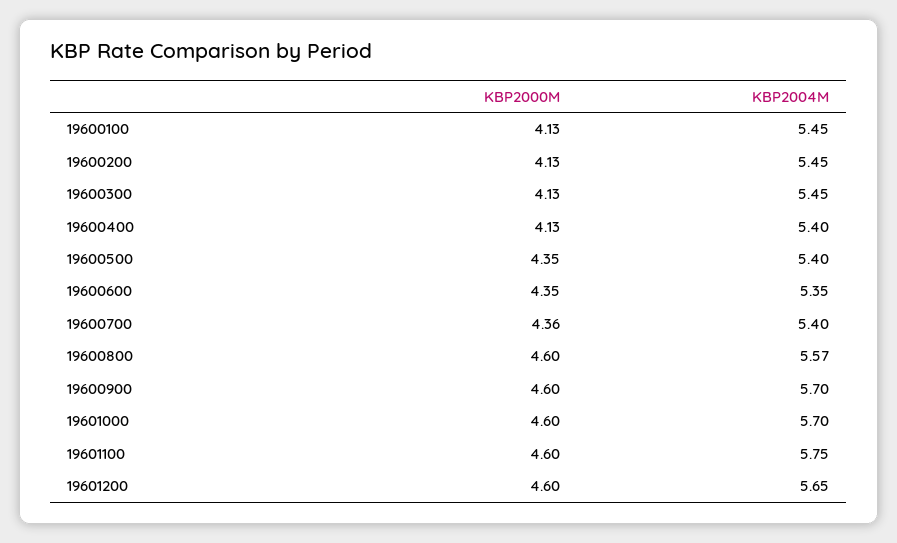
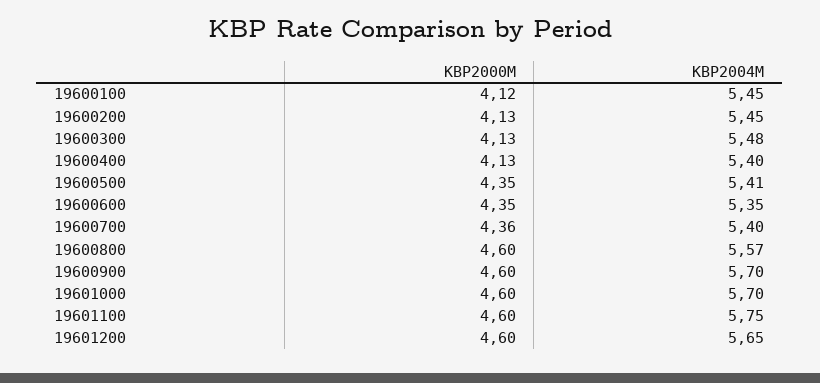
KBP2000M, 19600100: 4.13 -> 4.12
KBP2004M, 19600300: 5.45 -> 5.48
KBP2004M, 19600500: 5.4 -> 5.41

